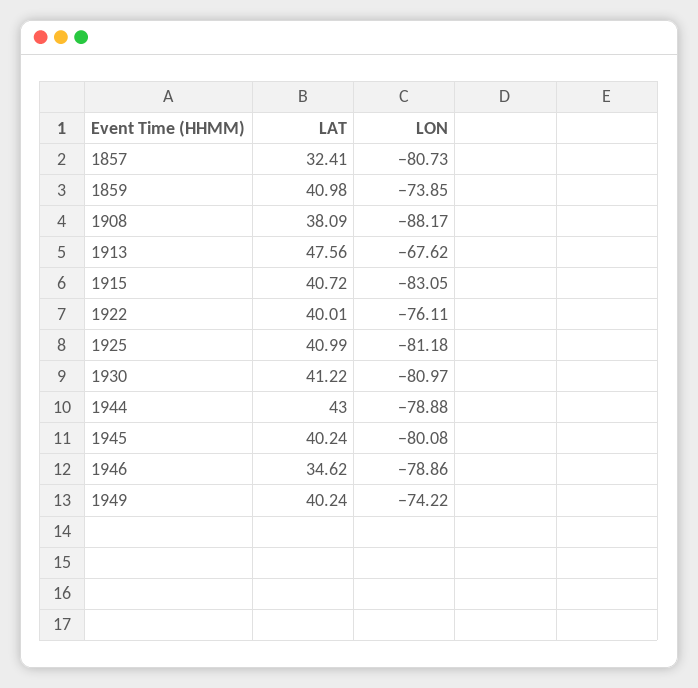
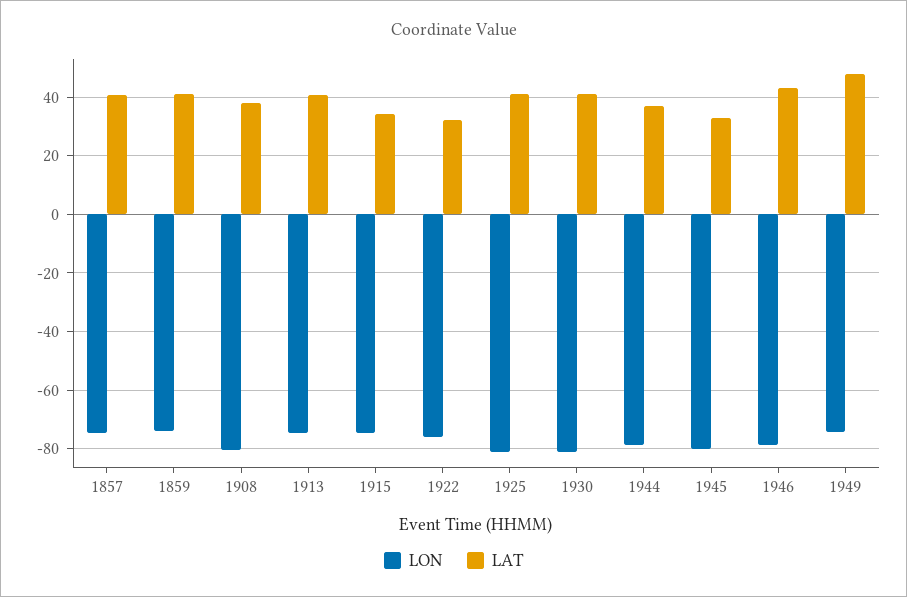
LAT, 1857: 32.41 -> 40
LON, 1857: -80.73 -> -75
LON, 1908: -88.17 -> -80
LAT, 1913: 47.56 -> 40
LON, 1913: -67.62 -> -75
LAT, 1915: 40.72 -> 35
LON, 1915: -83.05 -> -75
LAT, 1922: 40.01 -> 32.5
LAT, 1944: 43 -> 37.5
LAT, 1945: 40.24 -> 32.5
LAT, 1946: 34.62 -> 42.5
LAT, 1949: 40.24 -> 47.5

